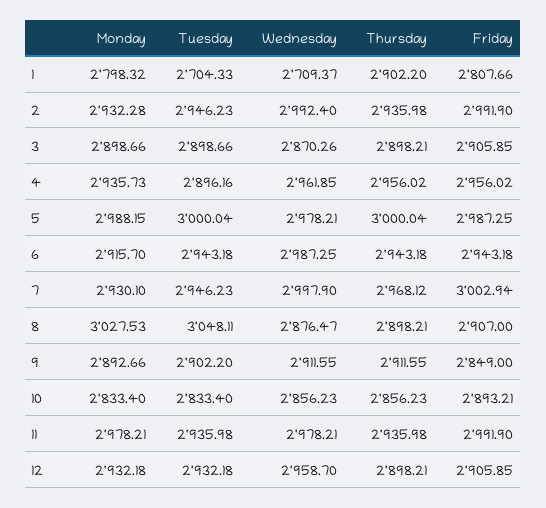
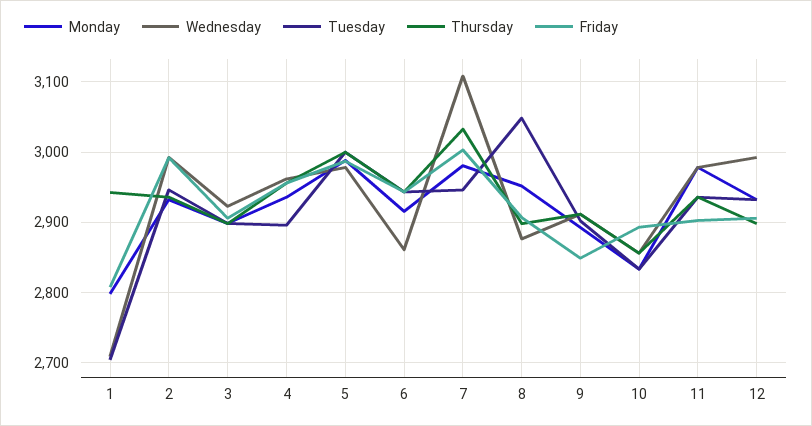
Thursday, 1: 2902.2 -> 2940
Wednesday, 3: 2870.26 -> 2920
Wednesday, 6: 2987.25 -> 2860
Monday, 7: 2930.1 -> 2980
Wednesday, 7: 2997.9 -> 3110
Thursday, 7: 2968.12 -> 3030
Monday, 8: 3027.53 -> 2950
Friday, 11: 2991.9 -> 2900
Wednesday, 12: 2958.7 -> 2990

